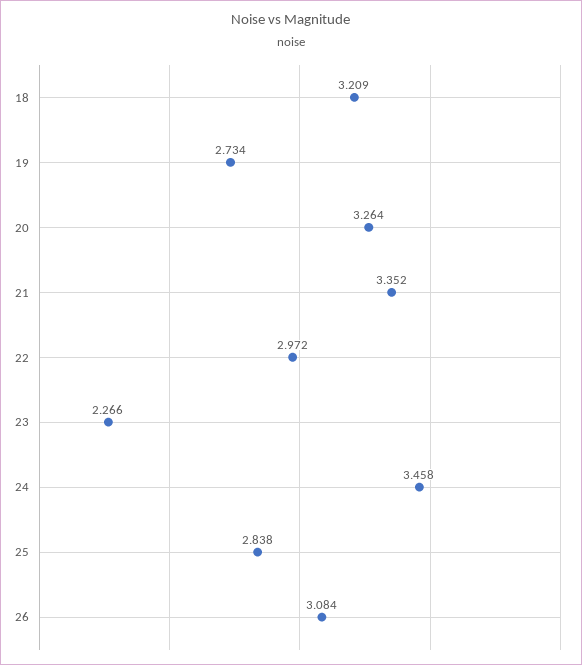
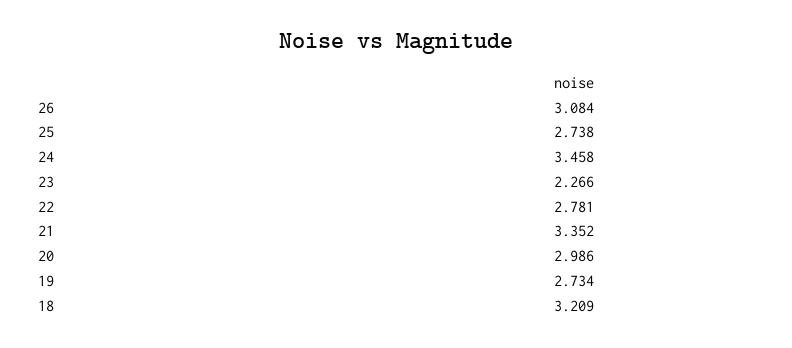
20: 3.264 -> 2.986
22: 2.972 -> 2.781
25: 2.838 -> 2.738

